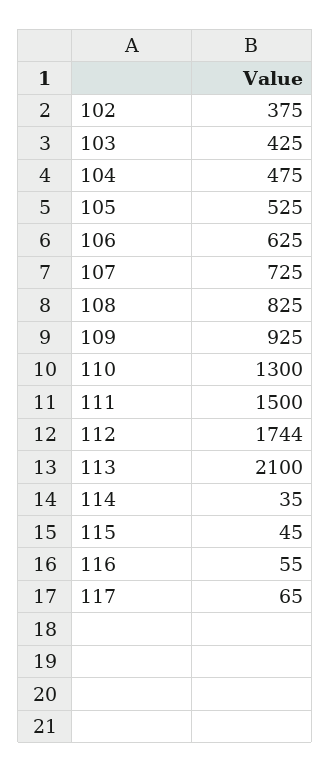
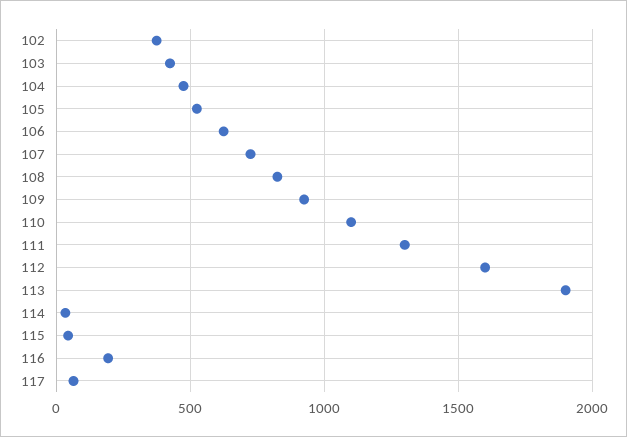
110: 1300 -> 1100
111: 1500 -> 1300
112: 1744 -> 1600
113: 2100 -> 1900
116: 55 -> 200

